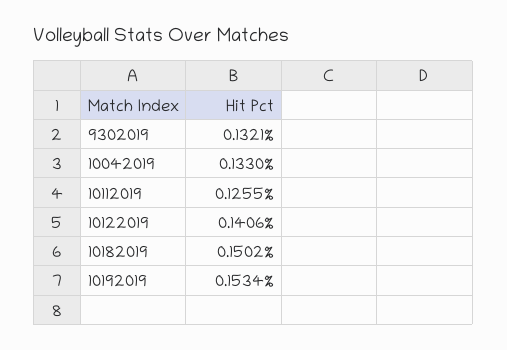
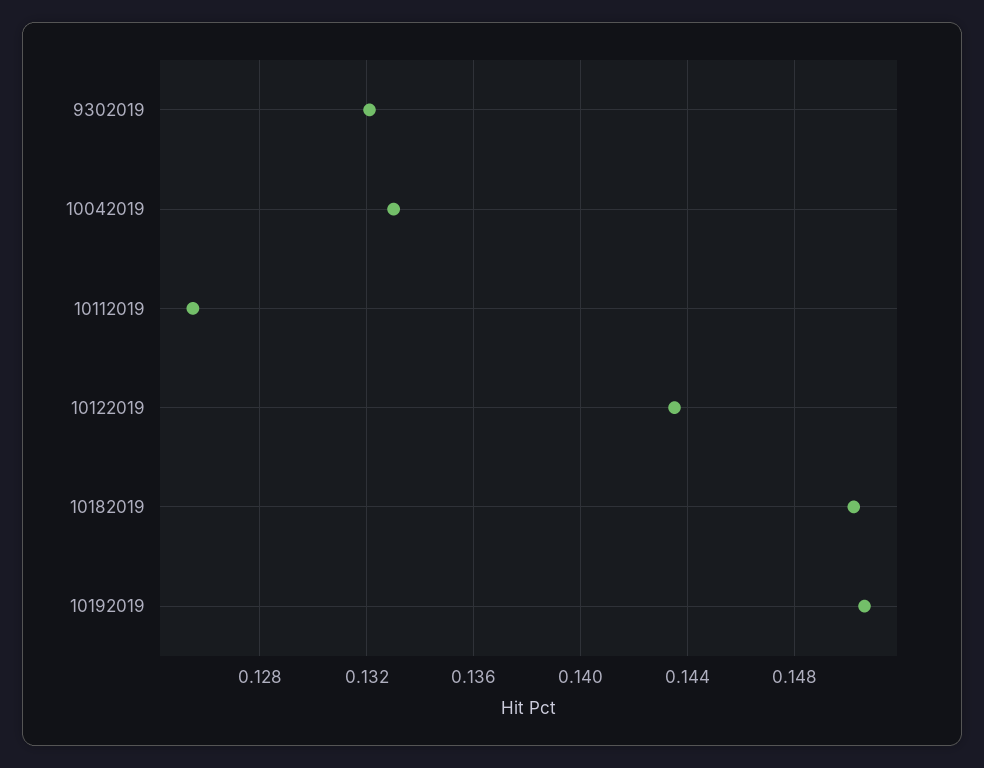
10122019: 0.1406 -> 0.1435
10192019: 0.1534 -> 0.1505

